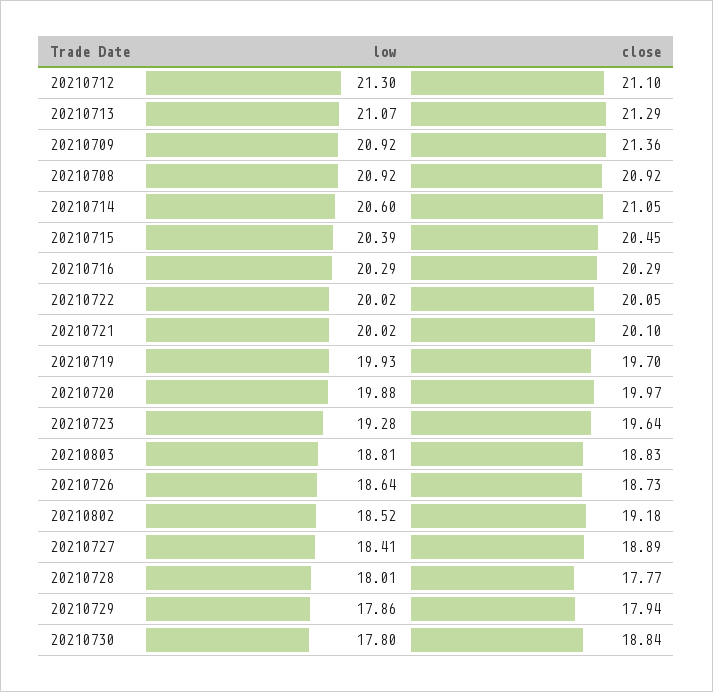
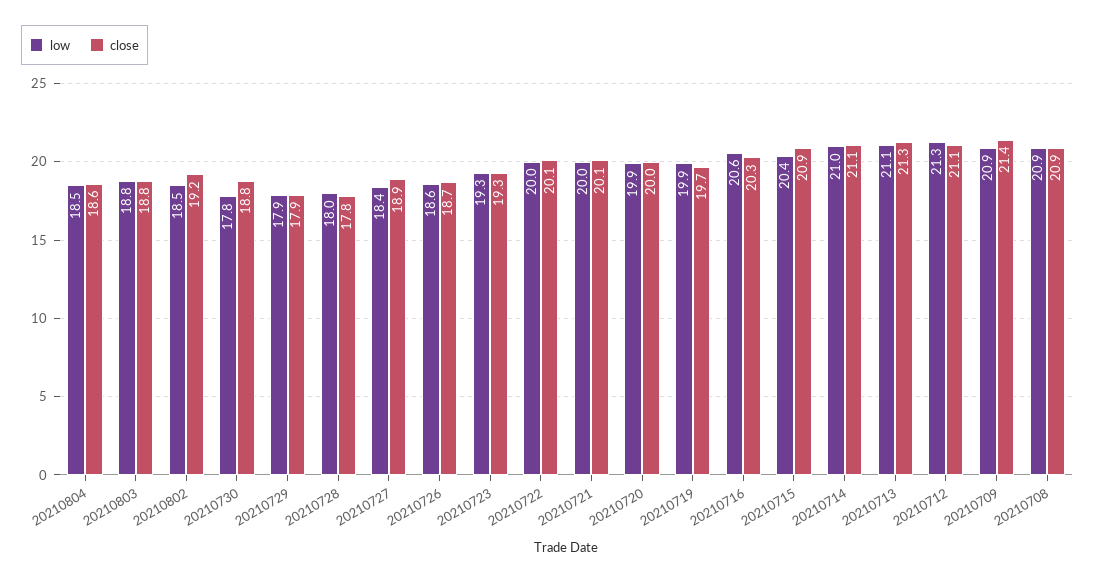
low, 20210714: 20.6 -> 21
close, 20210715: 20.45 -> 20.9
low, 20210716: 20.29 -> 20.6
close, 20210723: 19.64 -> 19.3
low, 20210804: none -> 18.5
close, 20210804: none -> 18.6

